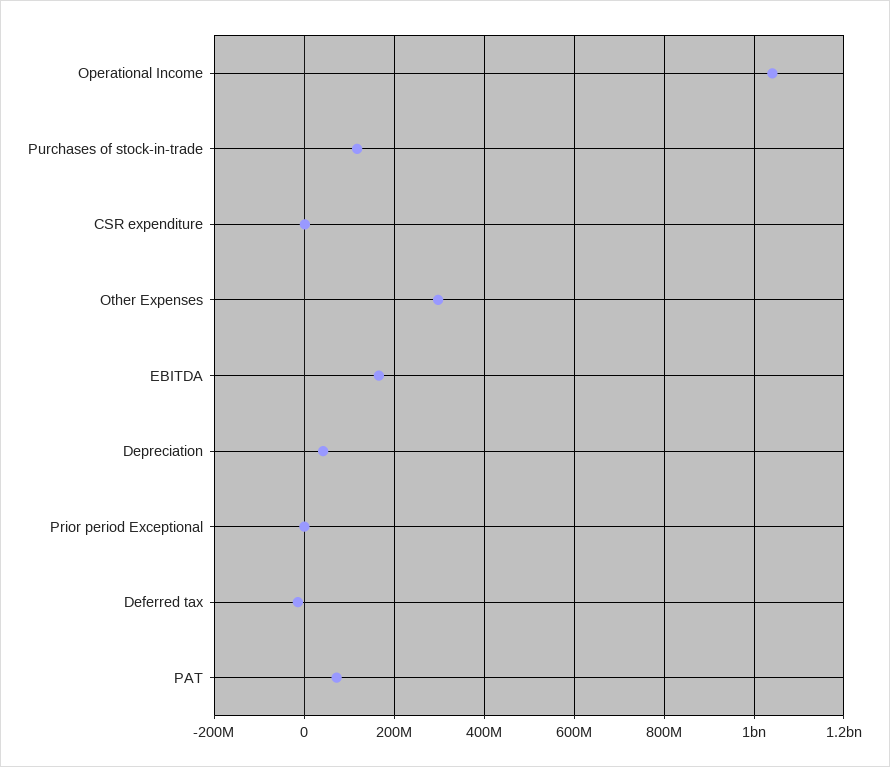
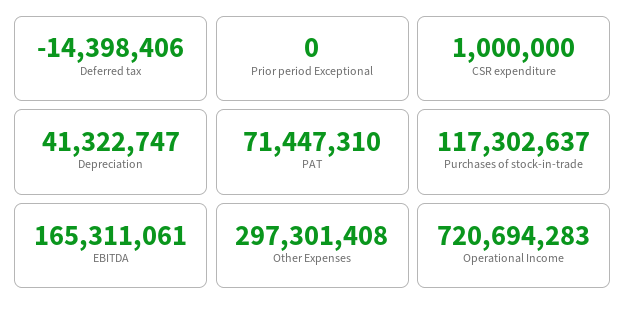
Operational Income: 1040000000 -> 720694283

